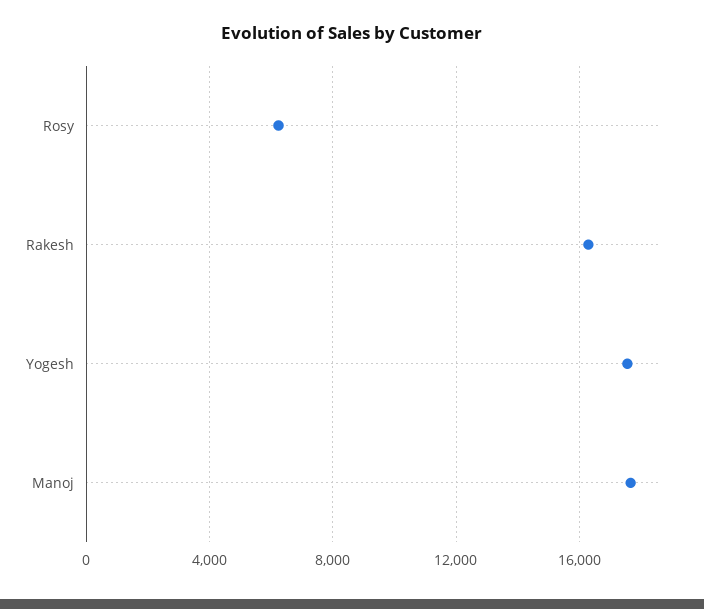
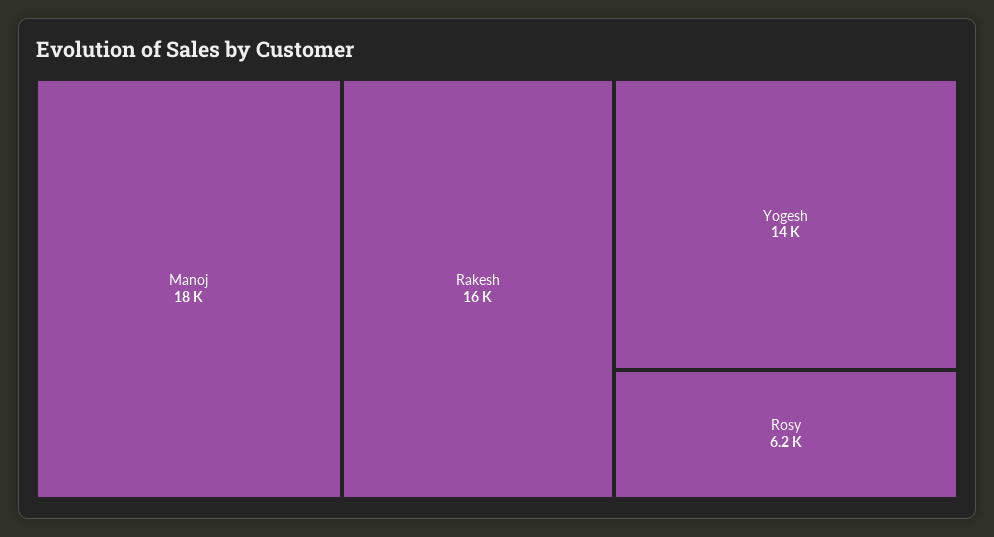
Yogesh: 17500 -> 14000

